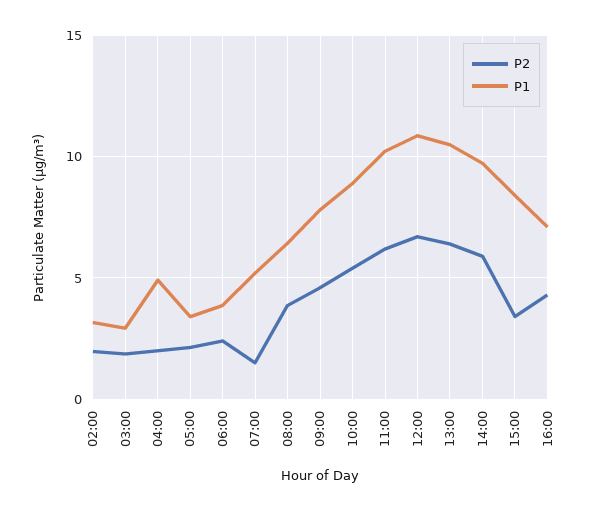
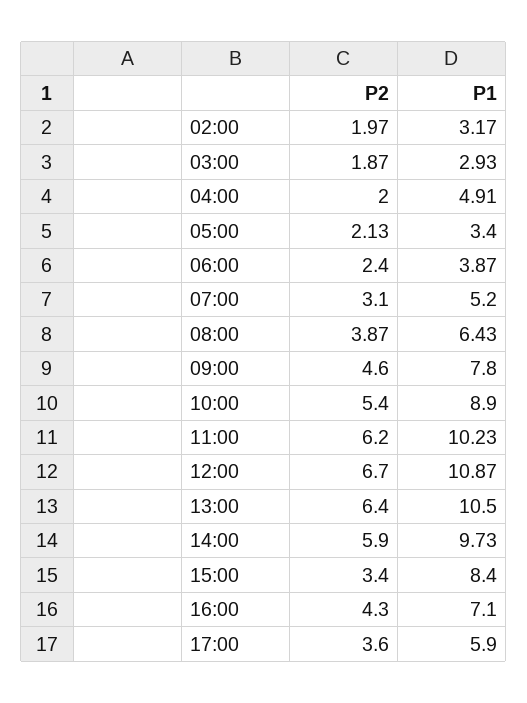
P2, 07:00: 1.5 -> 3.1
P2, 17:00: none -> 3.6
P1, 17:00: none -> 5.9

